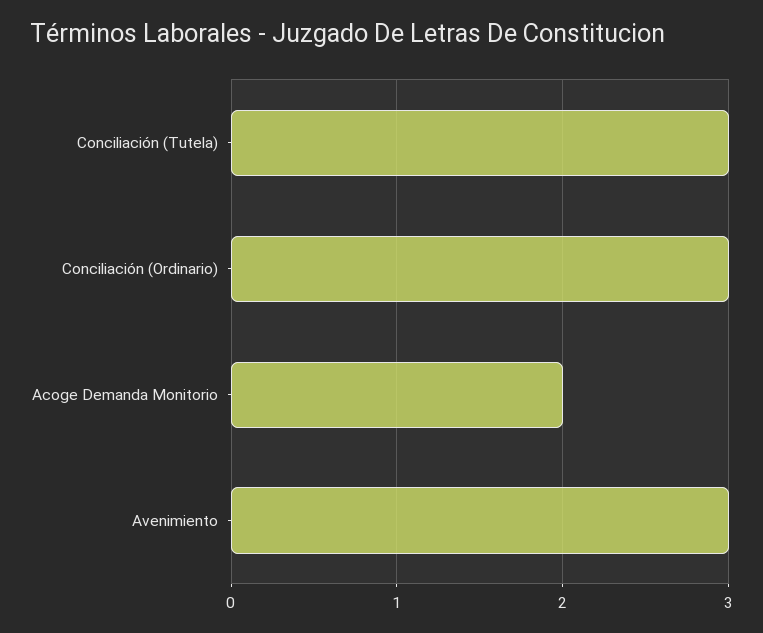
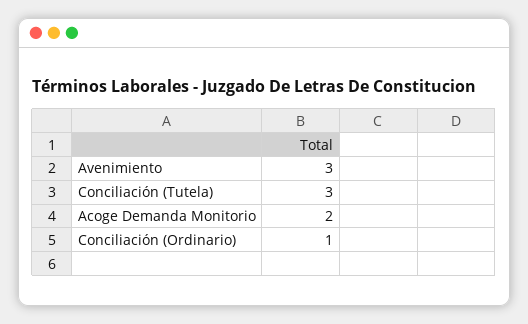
Conciliación (Ordinario): 3 -> 1

